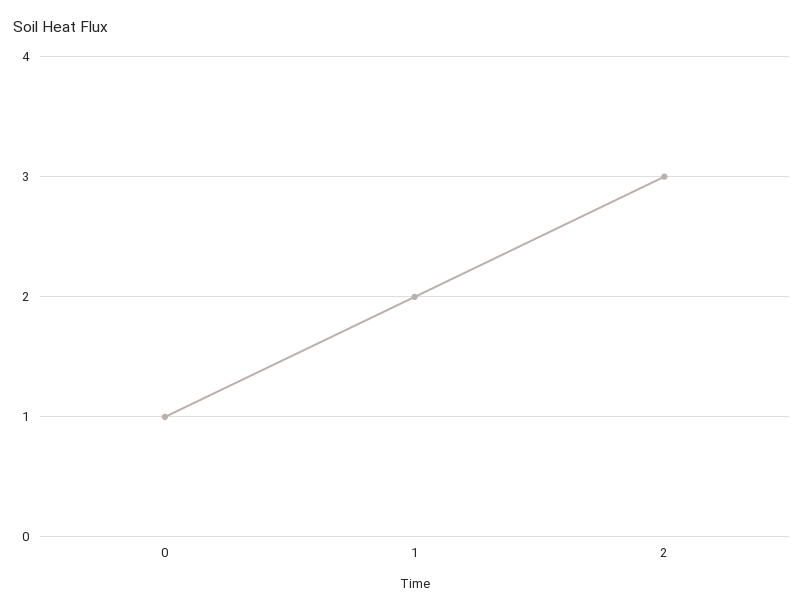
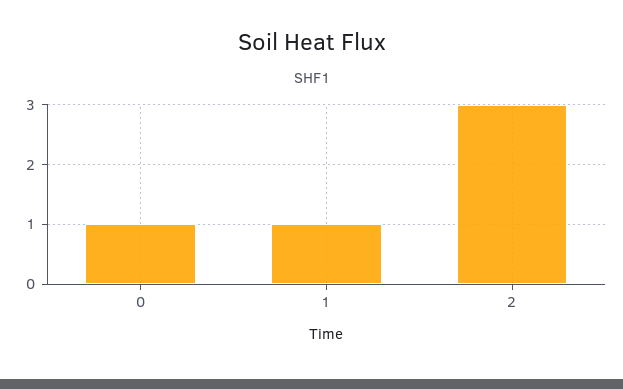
1: 2 -> 1

